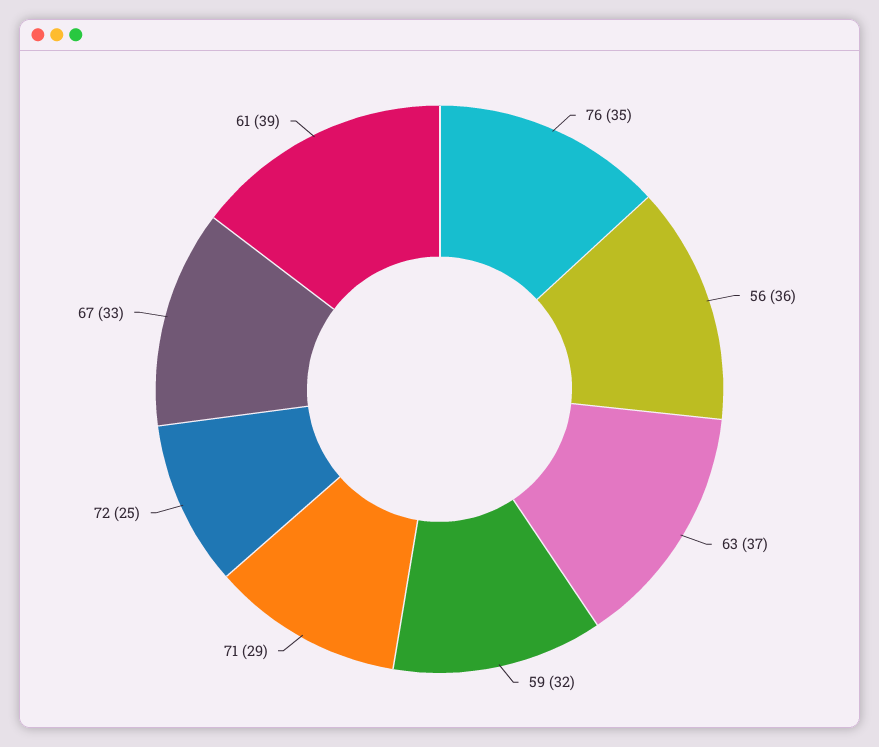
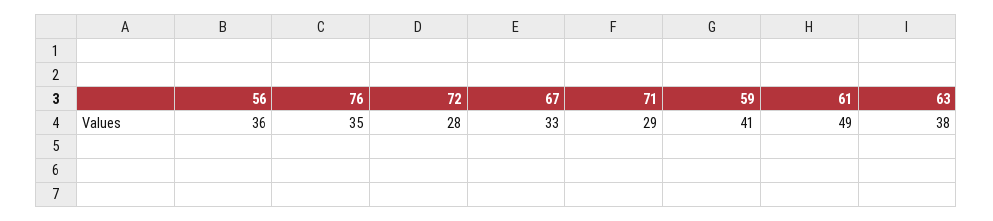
63: 37 -> 38
59: 32 -> 41
72: 25 -> 28
61: 39 -> 49

